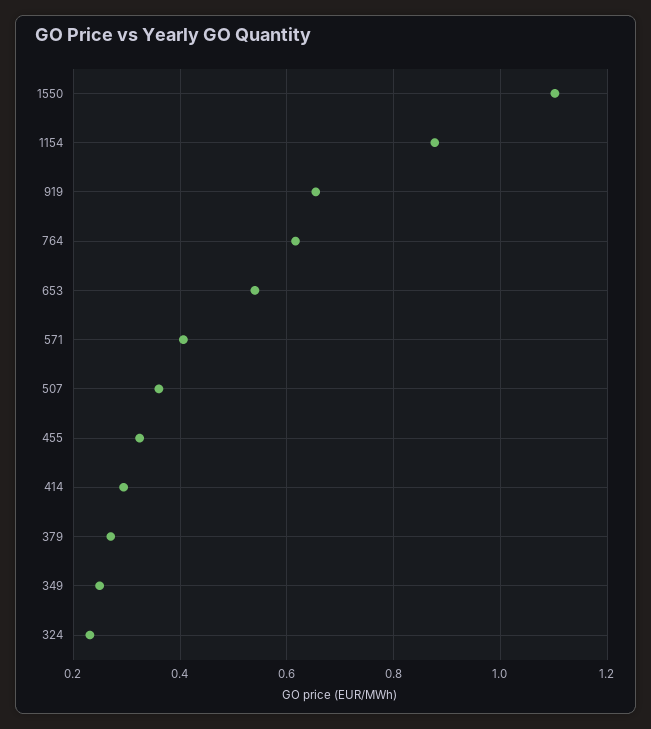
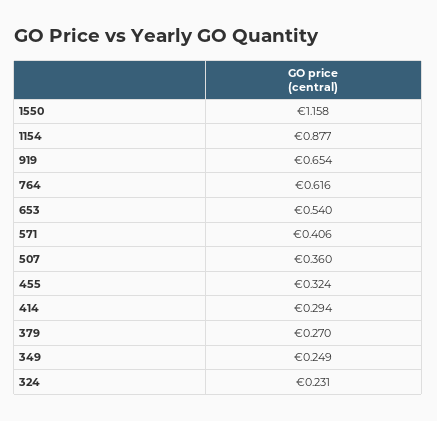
1550: 1.1 -> 1.158

